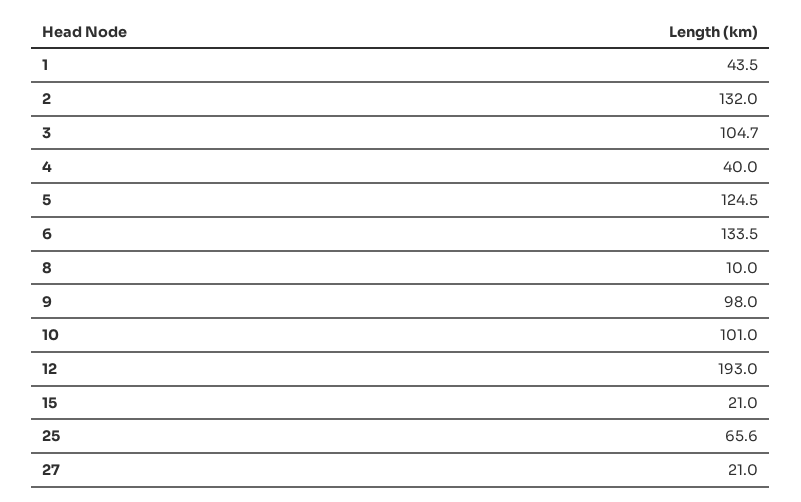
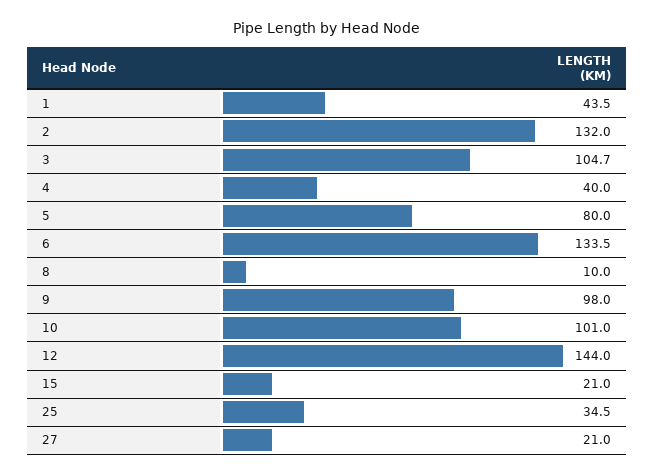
5: 124.5 -> 80
12: 193 -> 144
25: 65.6 -> 34.5

